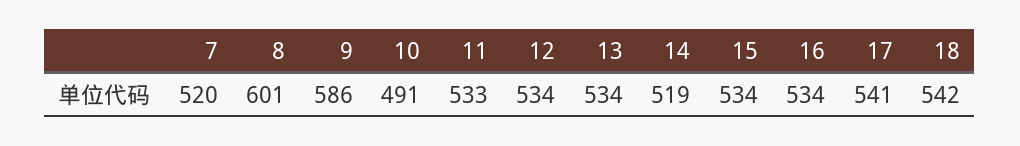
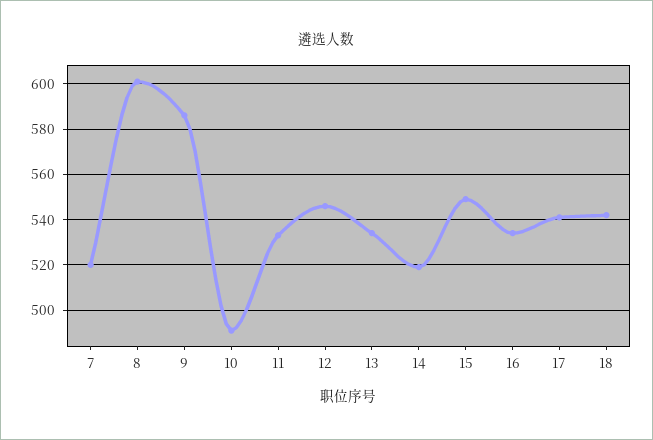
12: 534 -> 545
15: 534 -> 550

